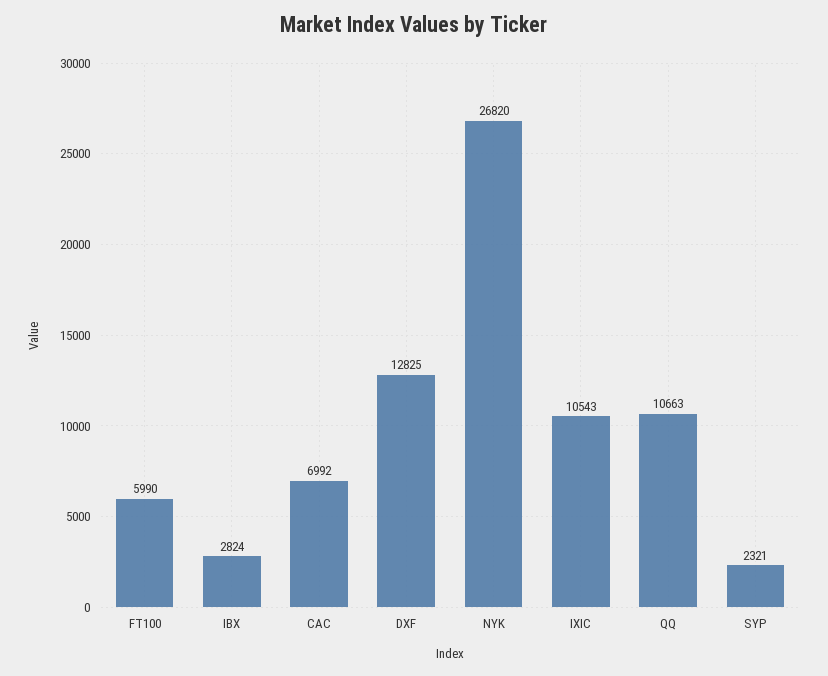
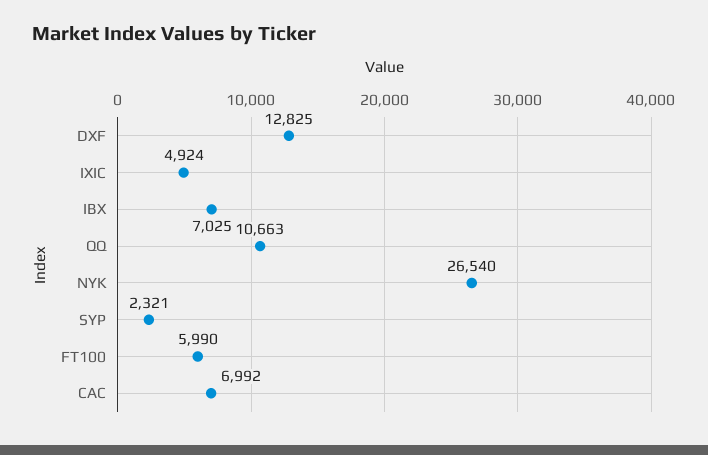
IBX: 2824 -> 7025
NYK: 26820 -> 26540
IXIC: 10543 -> 4924

